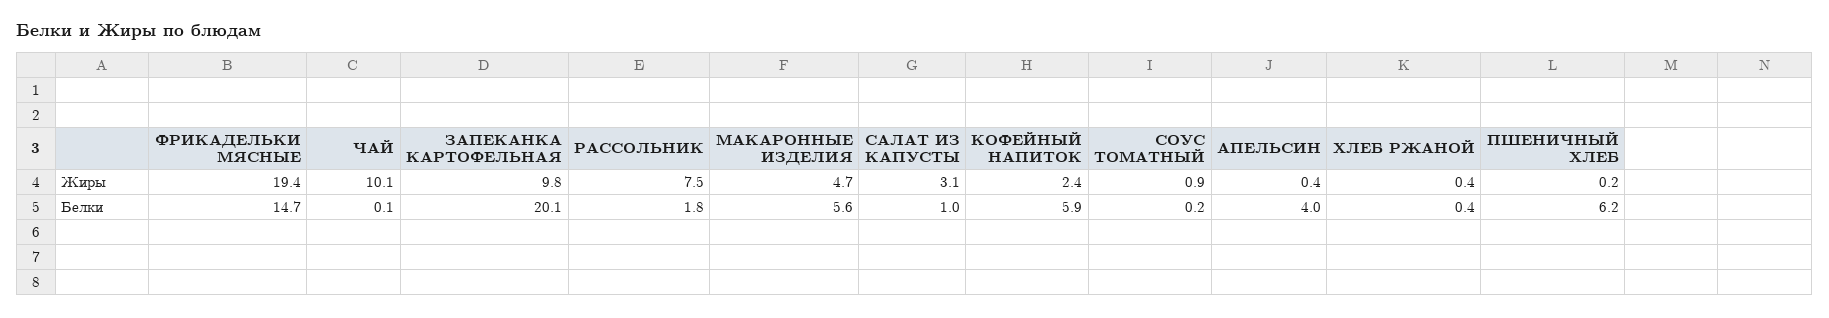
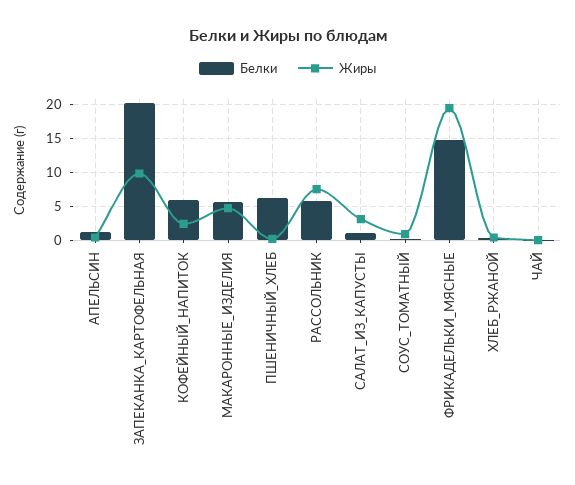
Жиры, ЧАЙ: 10.1 -> 0
Белки, РАССОЛЬНИК: 1.8 -> 6
Белки, АПЕЛЬСИН: 4 -> 1

